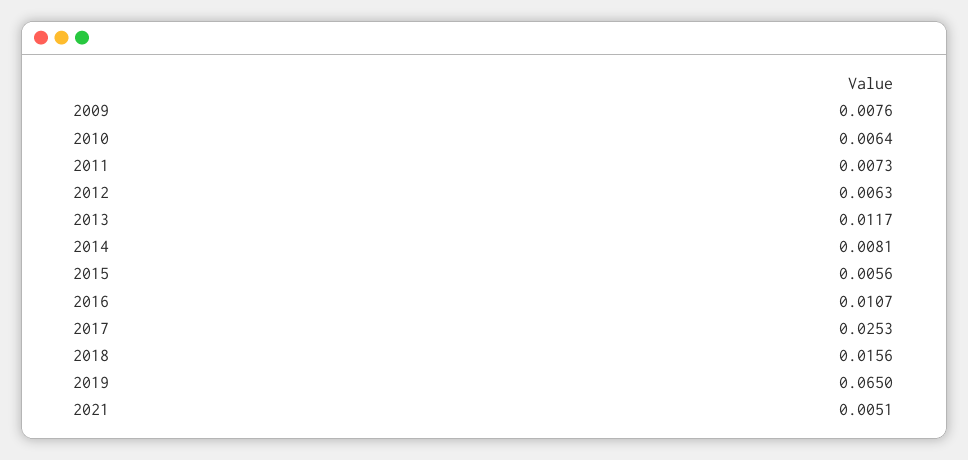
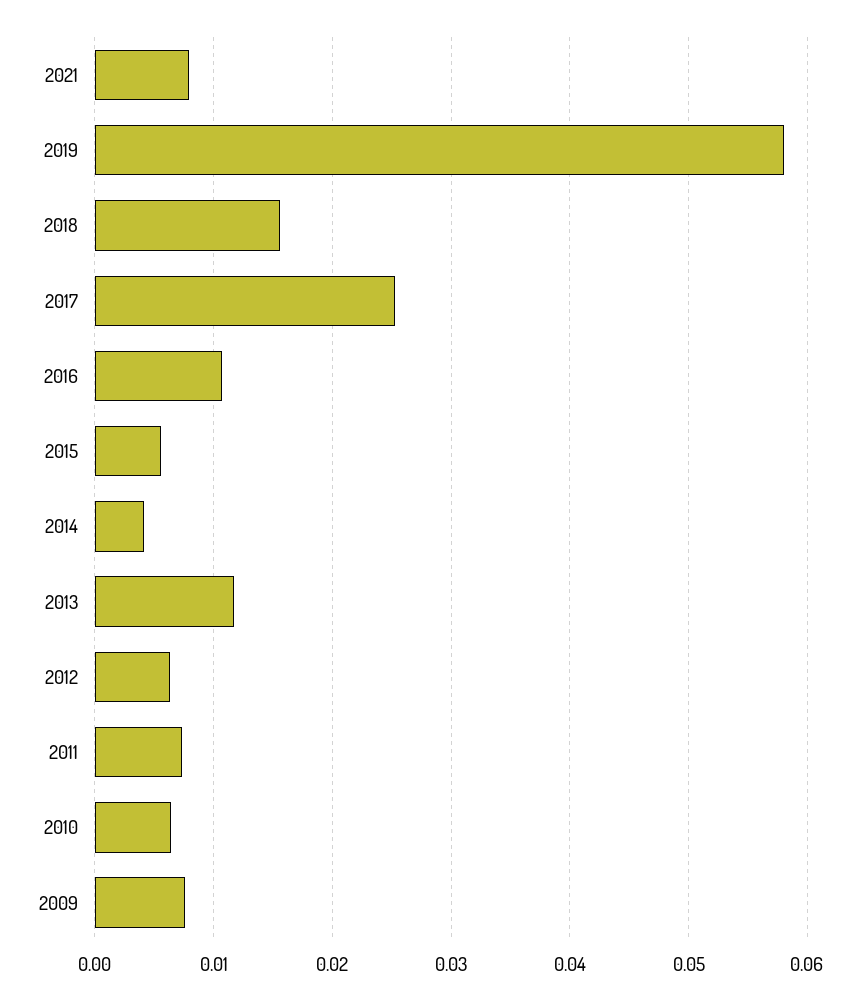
2014: 0.0081 -> 0.004
2019: 0.065 -> 0.058
2021: 0.0051 -> 0.008

